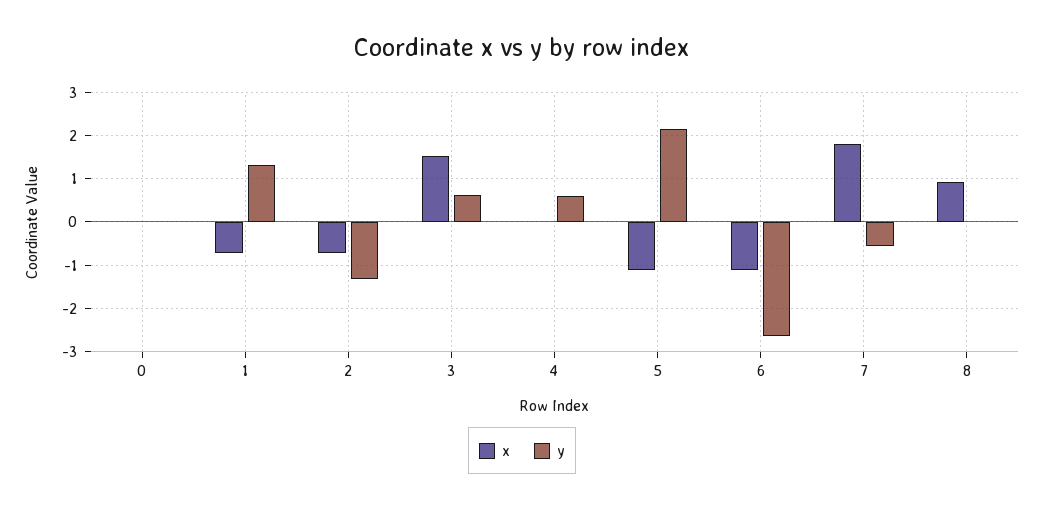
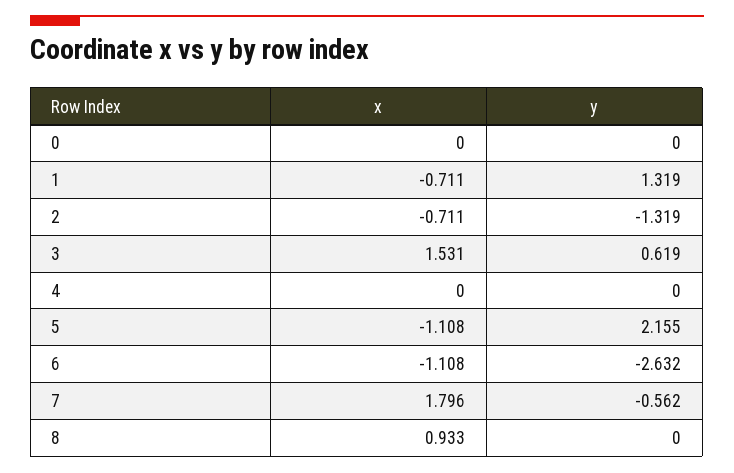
y, 4: 0.6 -> 0

